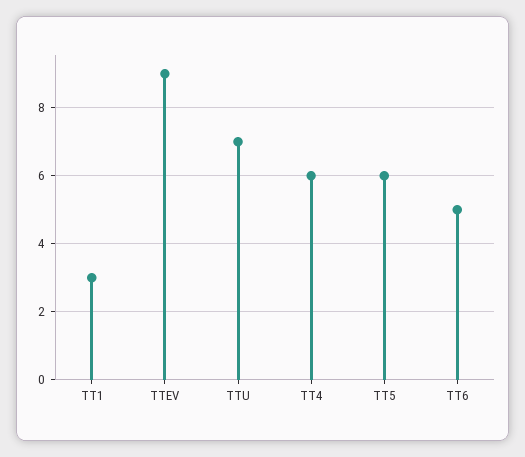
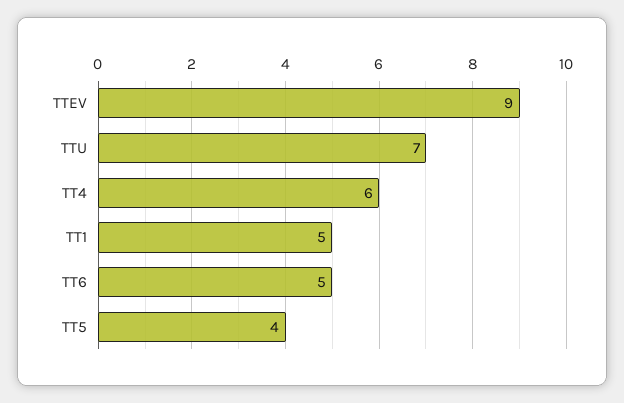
TT1: 3 -> 5
TT5: 6 -> 4

